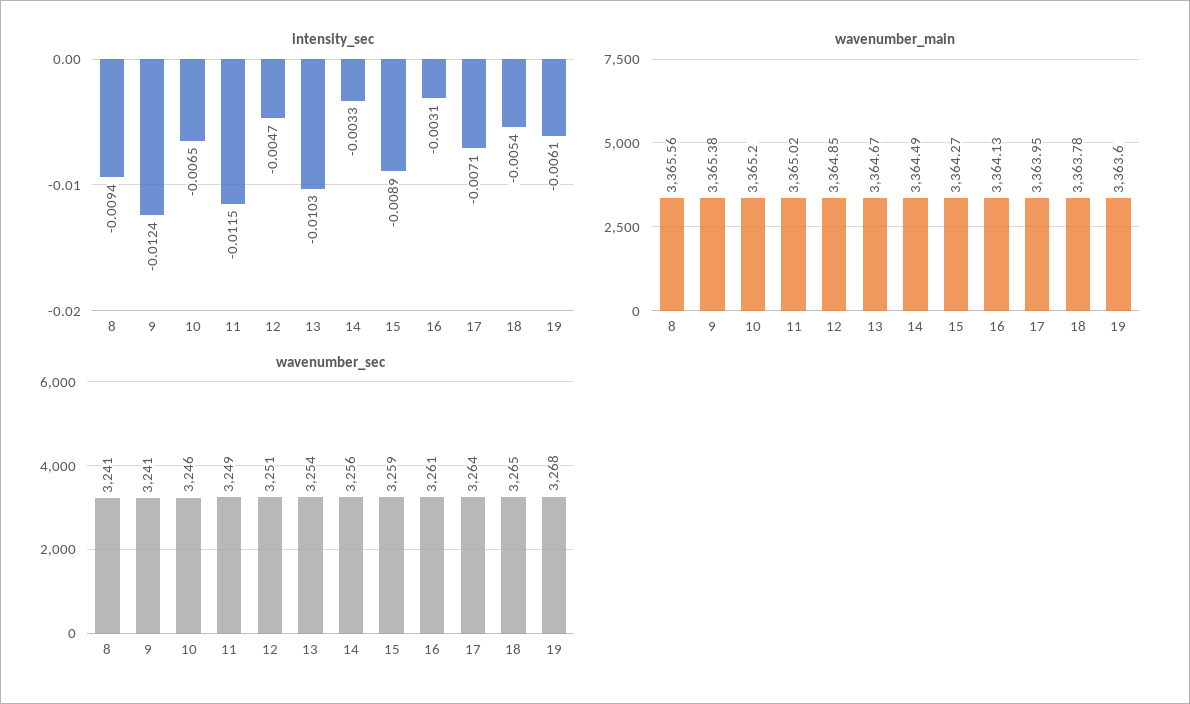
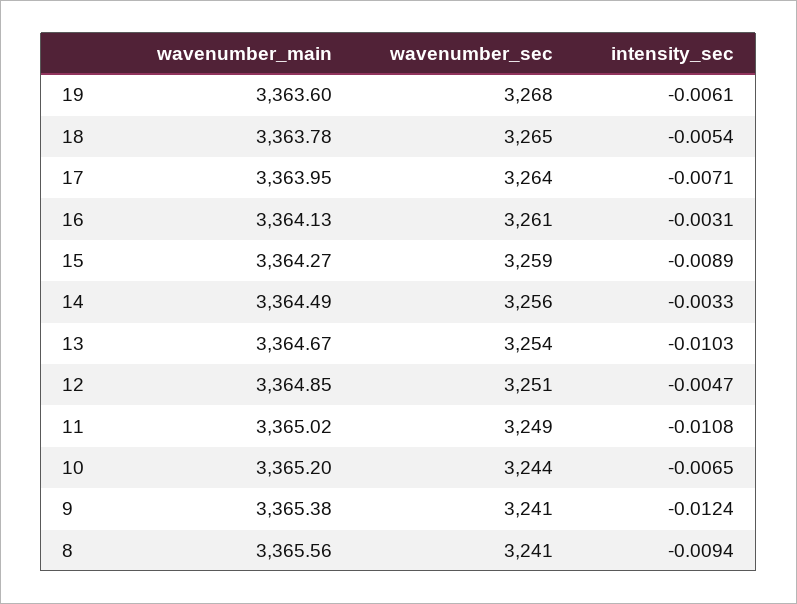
intensity_sec, 11: -0.0115 -> -0.0108
wavenumber_sec, 10: 3246 -> 3244

